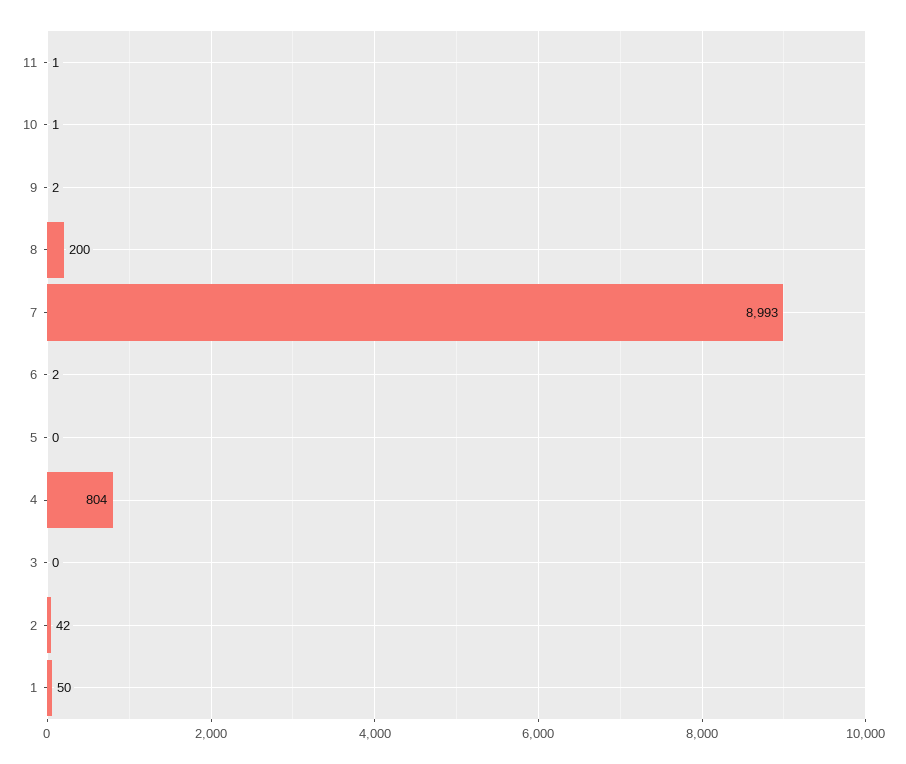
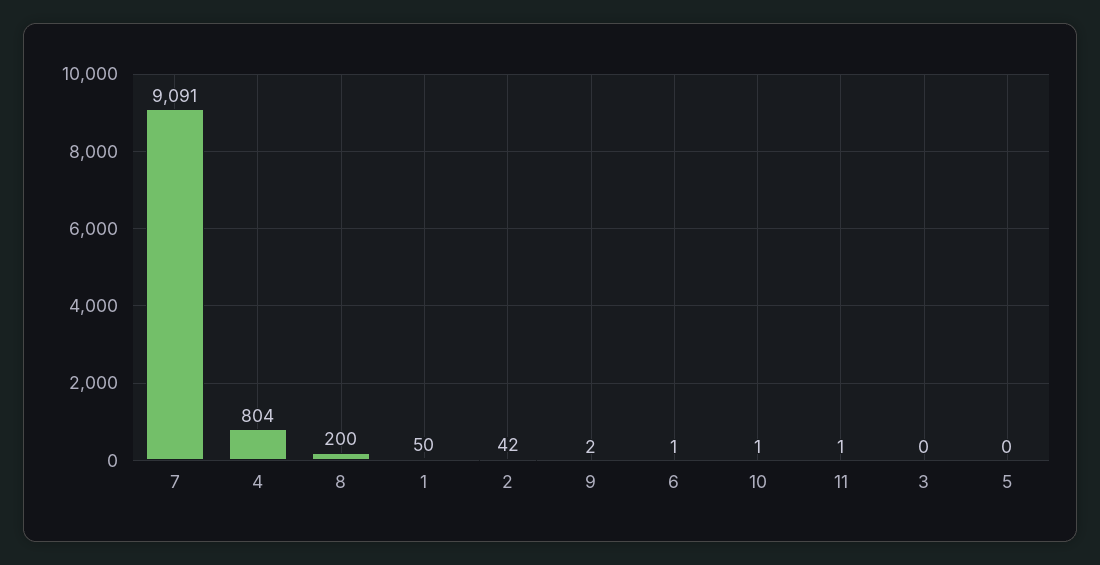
7: 8993 -> 9091
6: 2 -> 1

